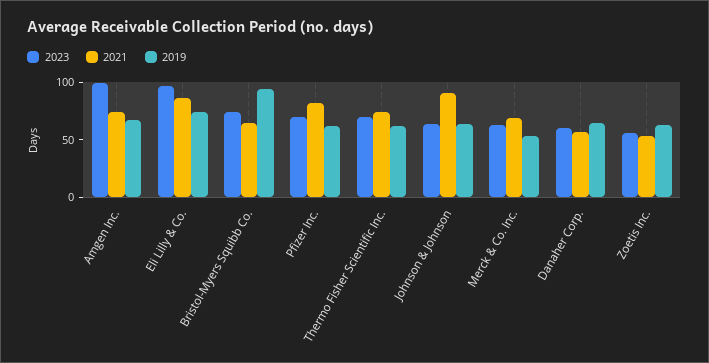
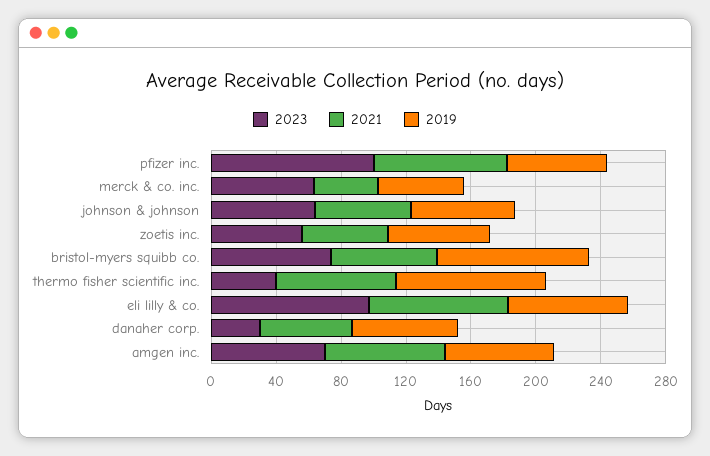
2023, Amgen Inc.: 100 -> 70
2023, Pfizer Inc.: 70 -> 100
2023, Thermo Fisher Scientific Inc.: 70 -> 40
2019, Thermo Fisher Scientific Inc.: 60 -> 90
2021, Johnson & Johnson: 90 -> 60
2021, Merck & Co. Inc.: 70 -> 40
2023, Danaher Corp.: 60 -> 30

